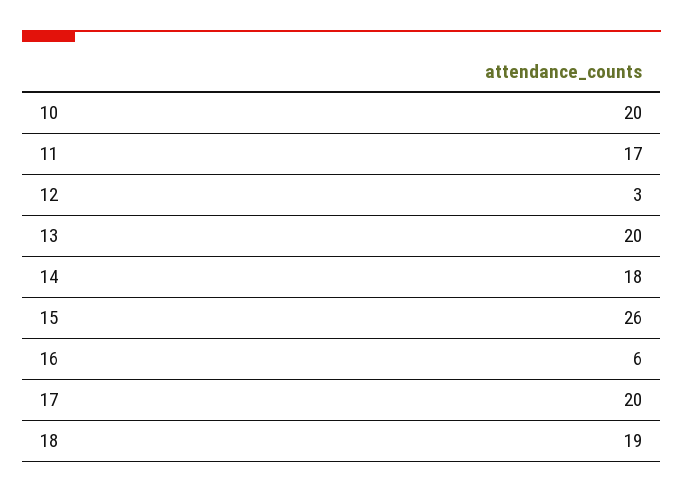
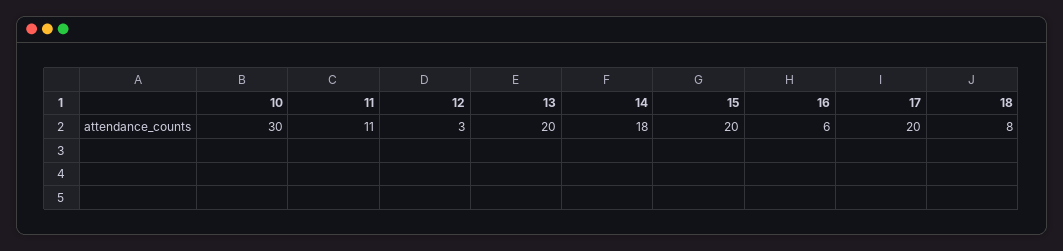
10: 20 -> 30
11: 17 -> 11
15: 26 -> 20
18: 19 -> 8

